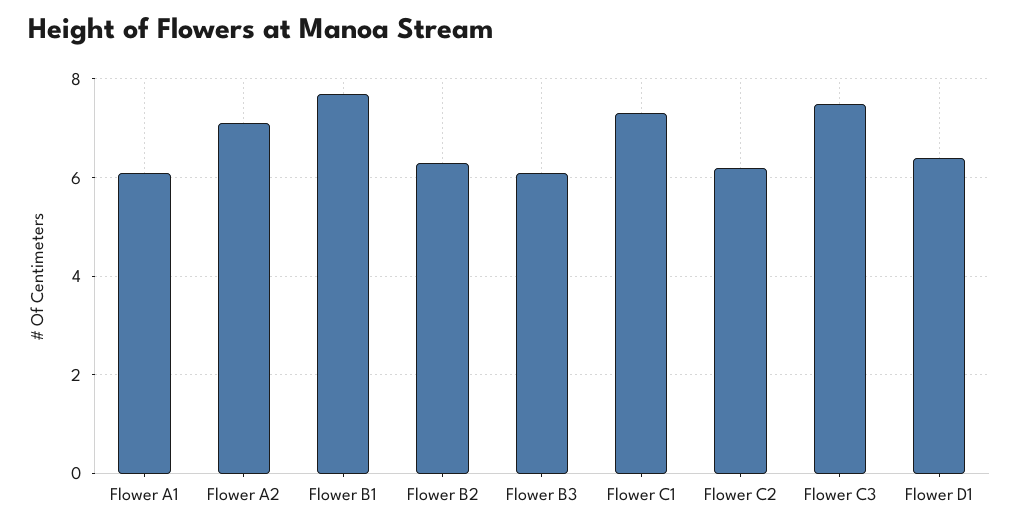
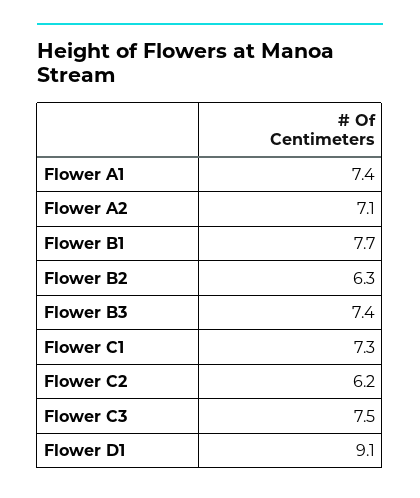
Flower A1: 6 -> 7.4
Flower B3: 6 -> 7.4
Flower D1: 6.5 -> 9.1

